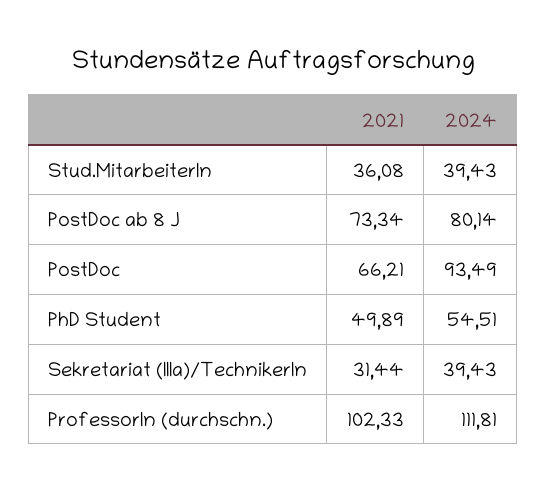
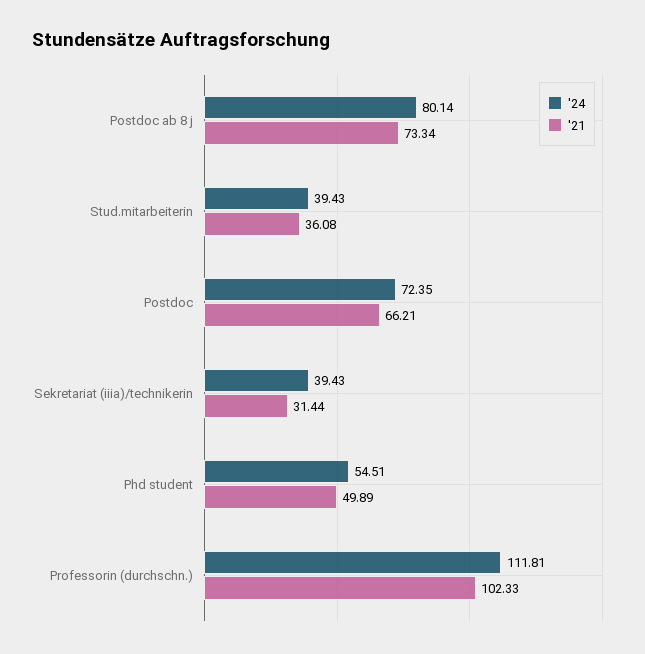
2024, PostDoc: 93.49 -> 72.35

